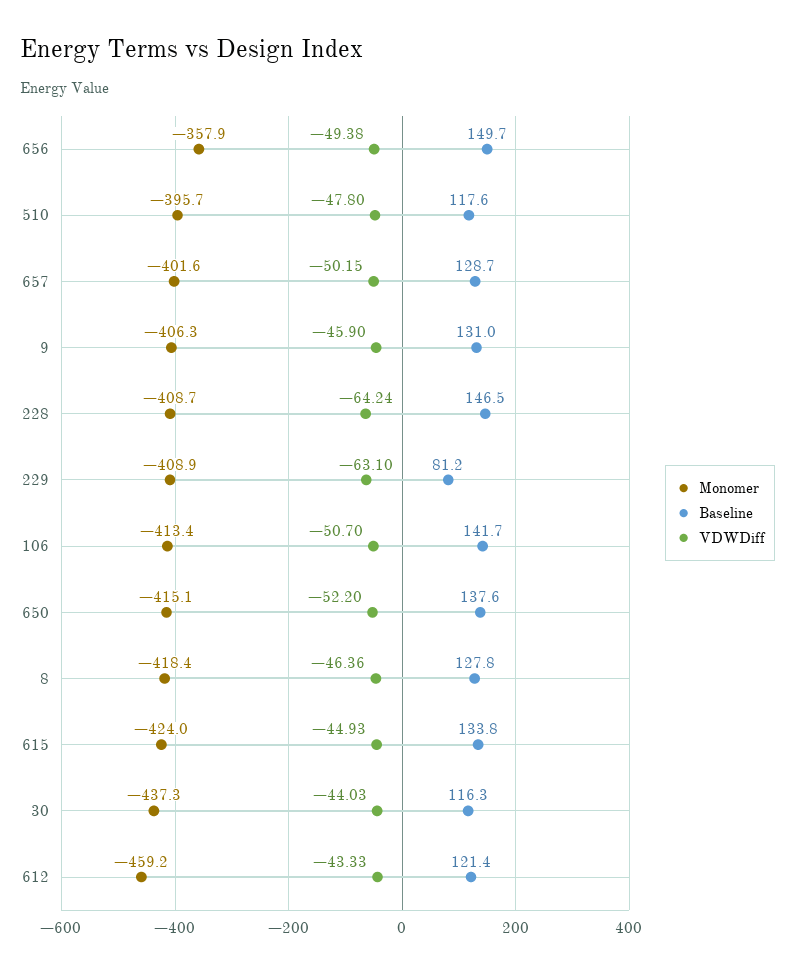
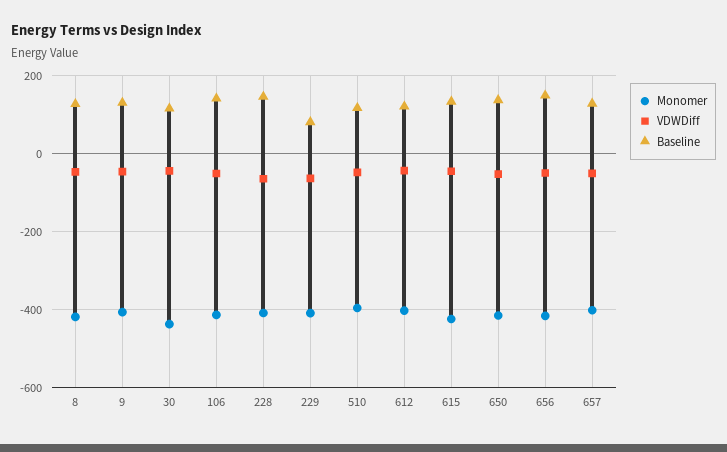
Monomer, 656: -357.9 -> -420
Monomer, 612: -459.2 -> -400

